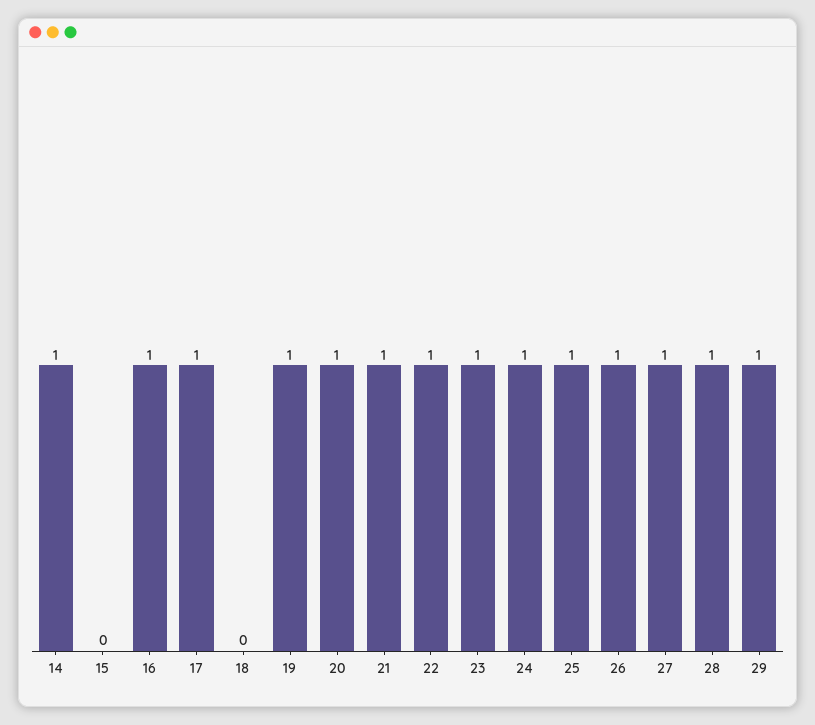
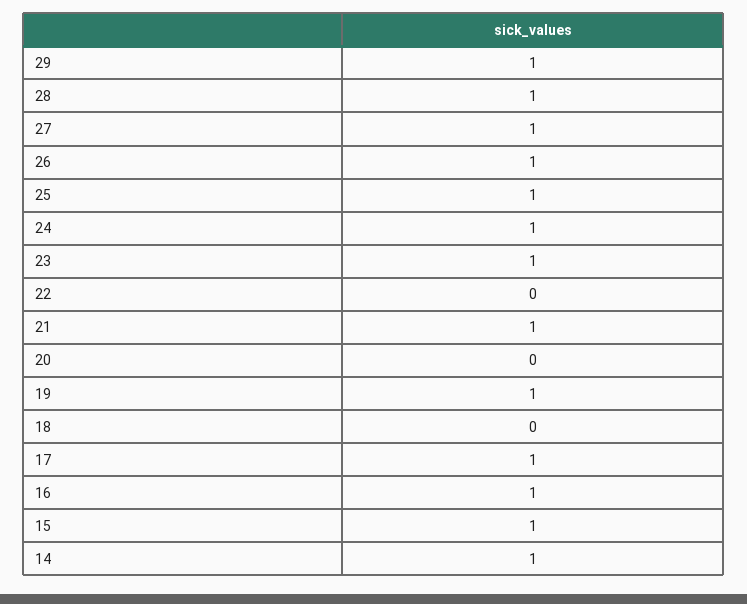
15: 0 -> 1
20: 1 -> 0
22: 1 -> 0

